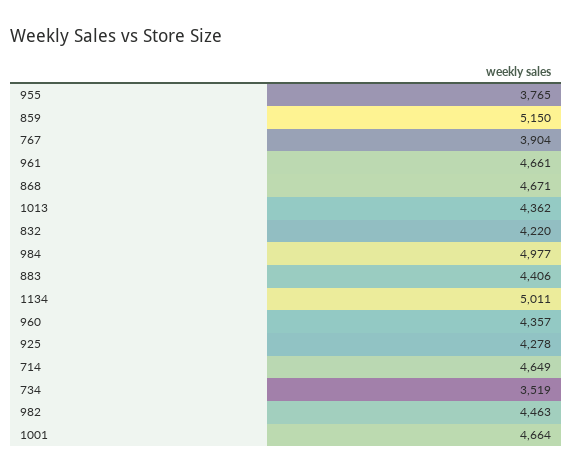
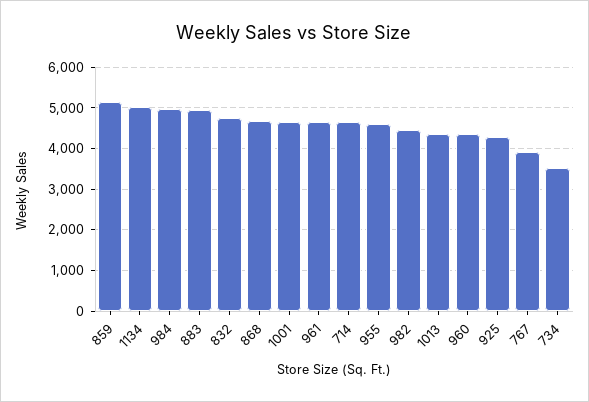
955: 3765 -> 4600
832: 4220 -> 4800
883: 4406 -> 5000

